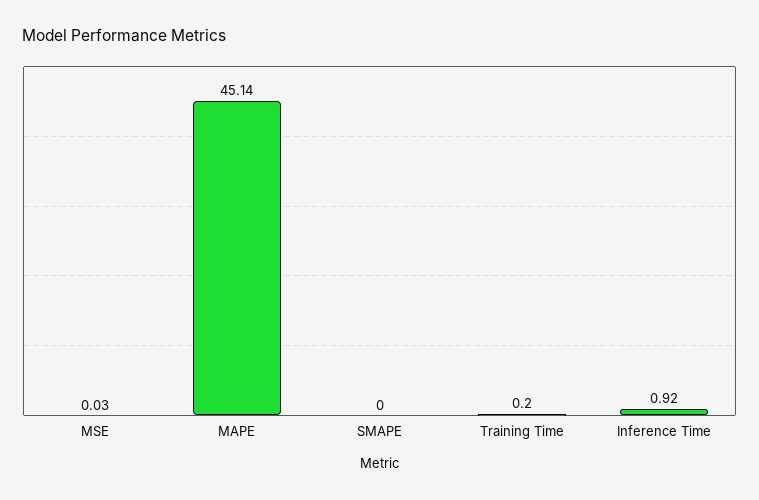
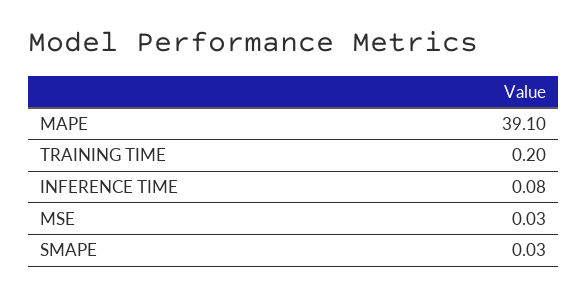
MAPE: 45.14 -> 39.1
SMAPE: 0 -> 0.03
Inference Time: 0.92 -> 0.08

